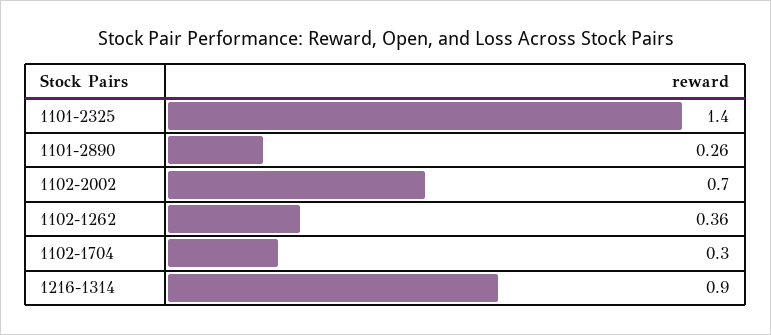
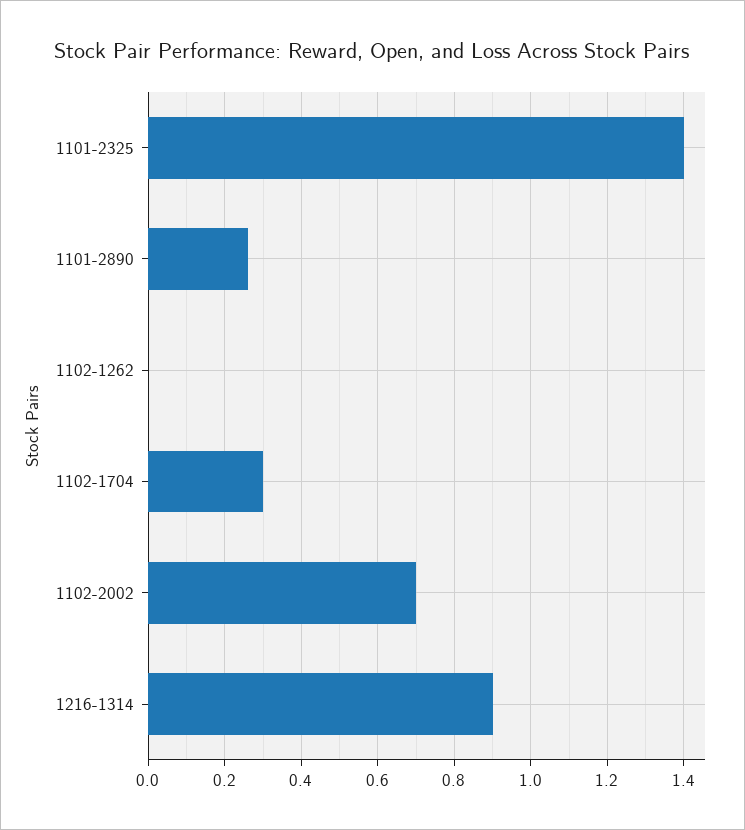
1102-1262: 0.36 -> 0

